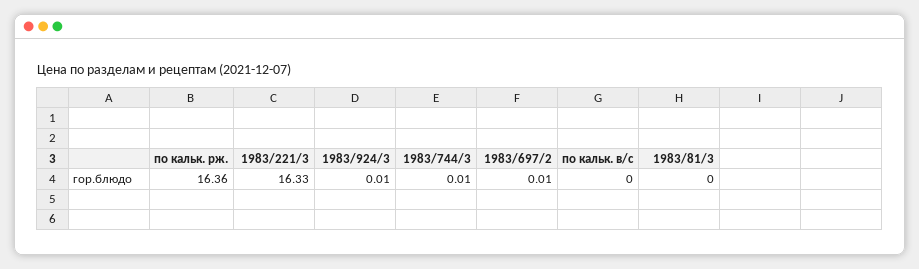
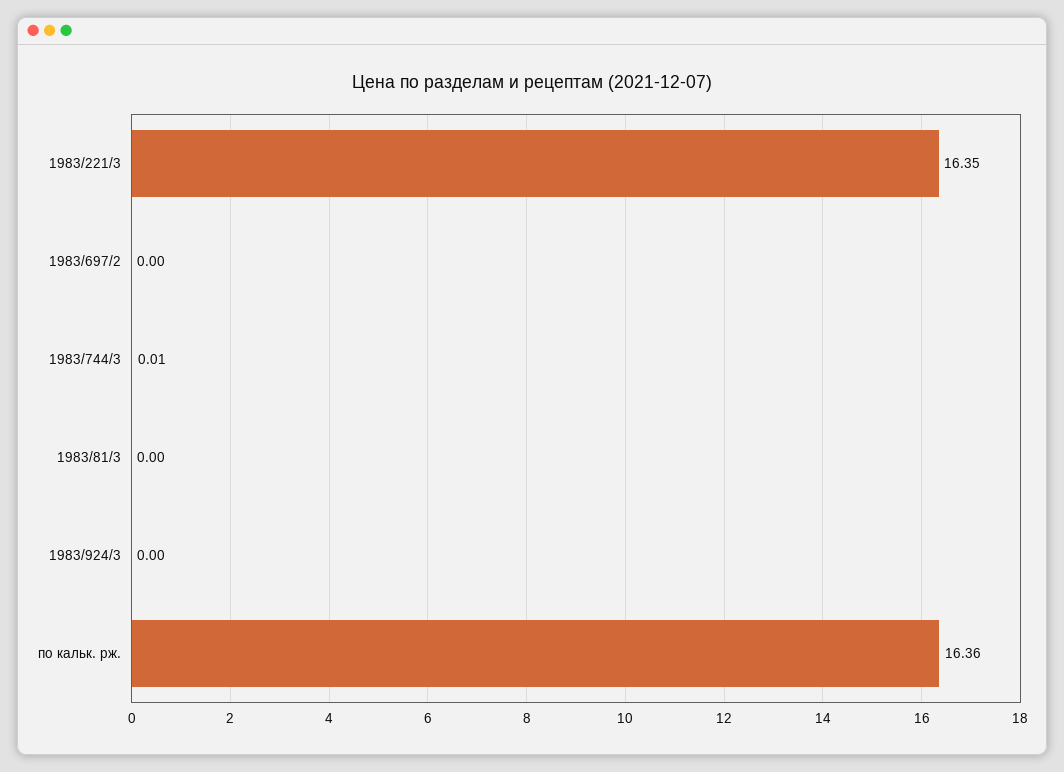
1983/221/3: 16.33 -> 16.35
1983/924/3: 0.01 -> 0
1983/697/2: 0.01 -> 0
по кальк. в/с: 0 -> none

